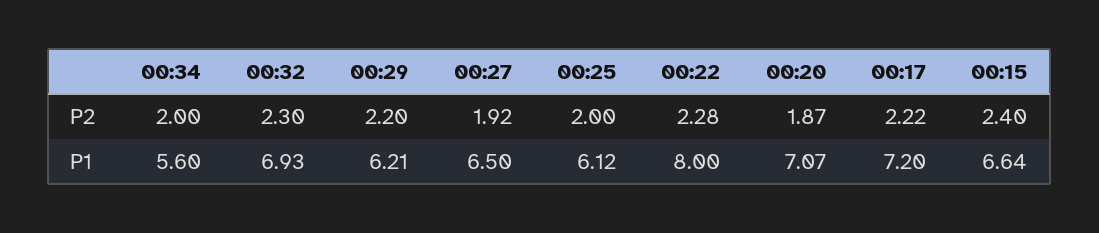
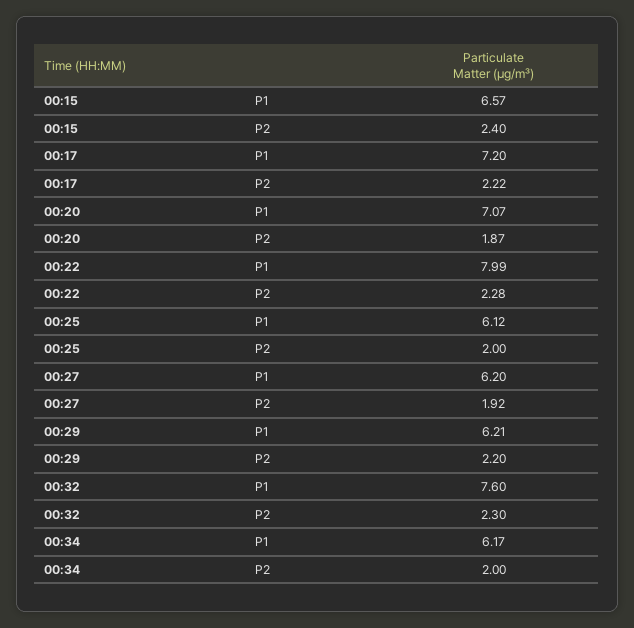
00:34, P1: 5.6 -> 6.17
00:32, P1: 6.93 -> 7.6
00:27, P1: 6.5 -> 6.2
00:22, P1: 8 -> 7.99
00:15, P1: 6.64 -> 6.57

